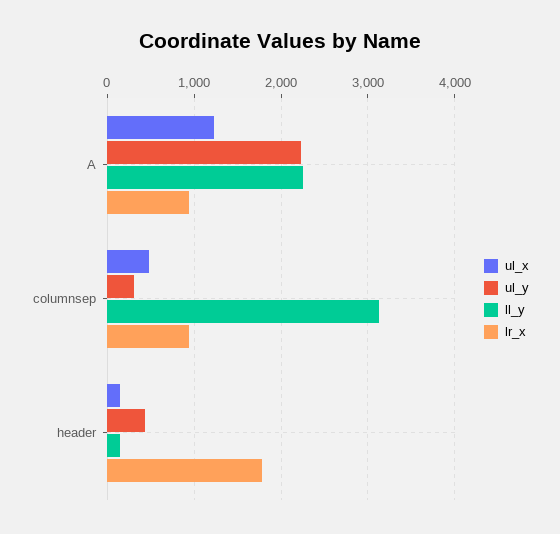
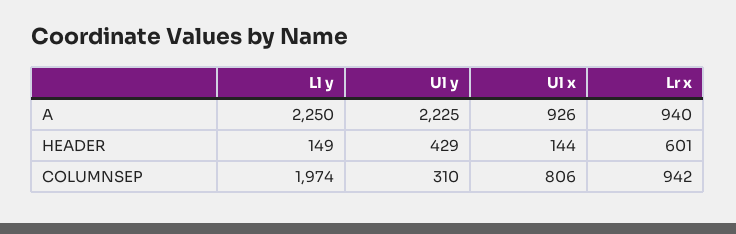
ul_x, A: 1200 -> 926
ul_x, columnsep: 500 -> 806
ll_y, columnsep: 3100 -> 1974
lr_x, header: 1800 -> 601

